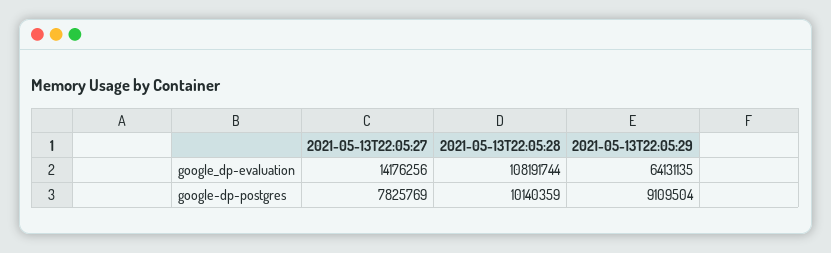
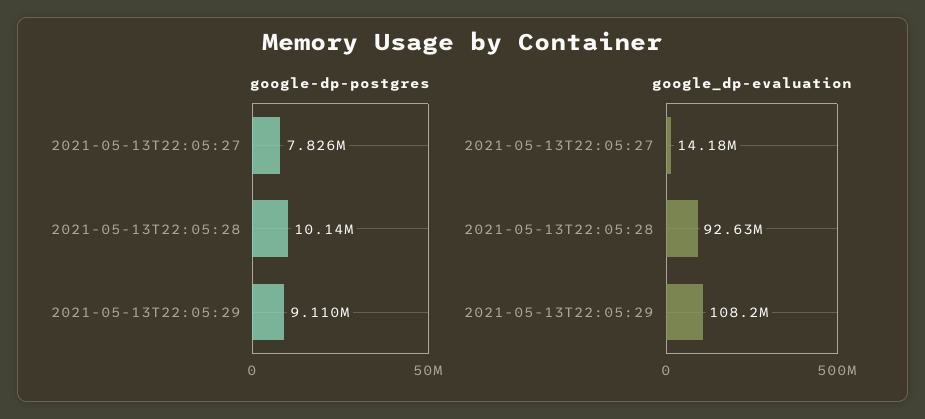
google_dp-evaluation, 2021-05-13T22:05:28: 108191744 -> 92630000
google_dp-evaluation, 2021-05-13T22:05:29: 64131135 -> 108200000

